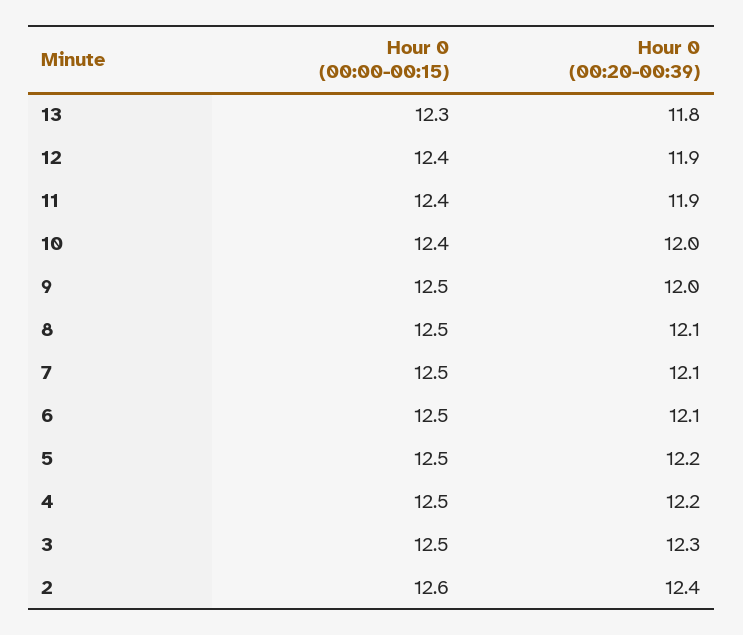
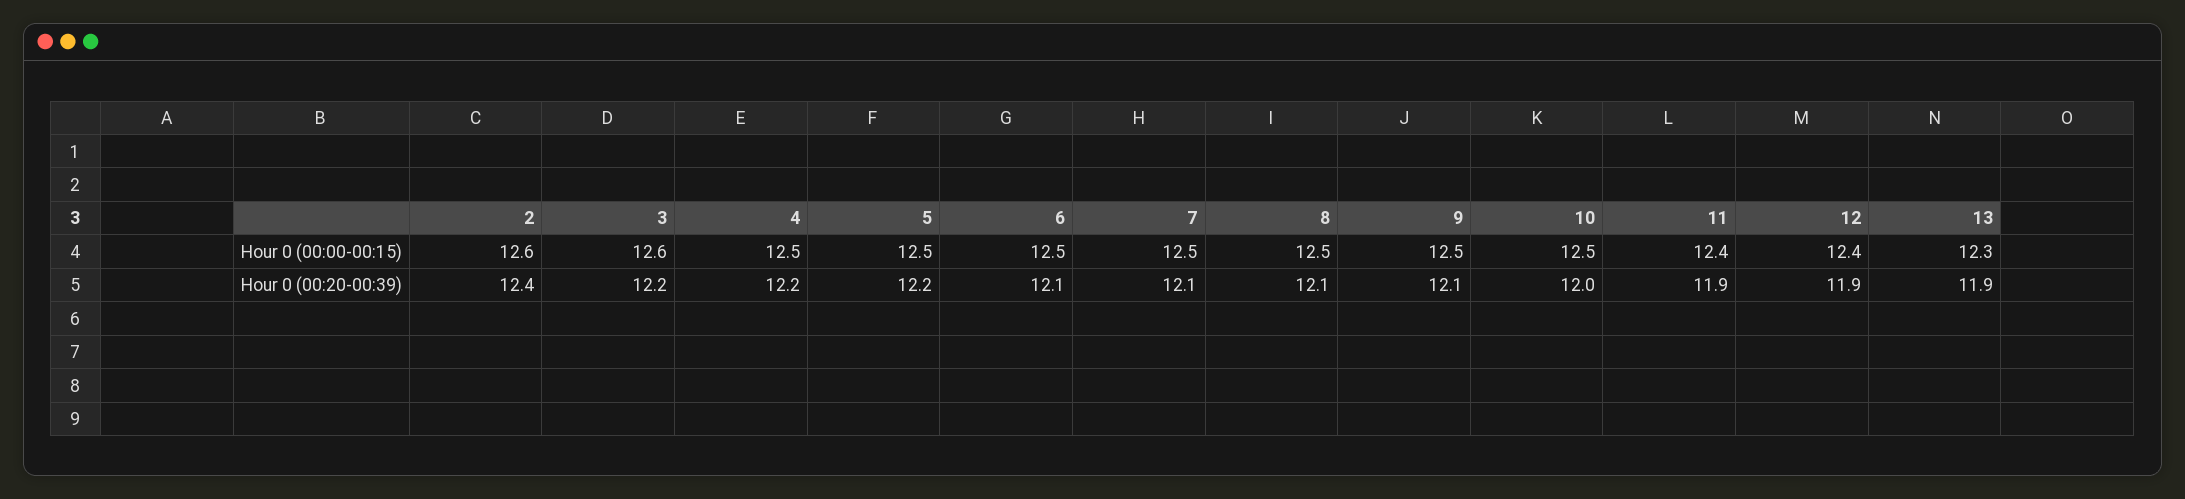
Hour 0 (00:20-00:39), 13: 11.8 -> 11.9
Hour 0 (00:00-00:15), 10: 12.4 -> 12.5
Hour 0 (00:20-00:39), 9: 12 -> 12.1
Hour 0 (00:00-00:15), 3: 12.5 -> 12.6
Hour 0 (00:20-00:39), 3: 12.3 -> 12.2

